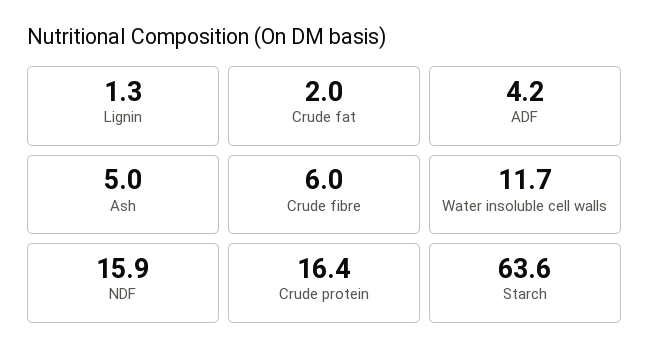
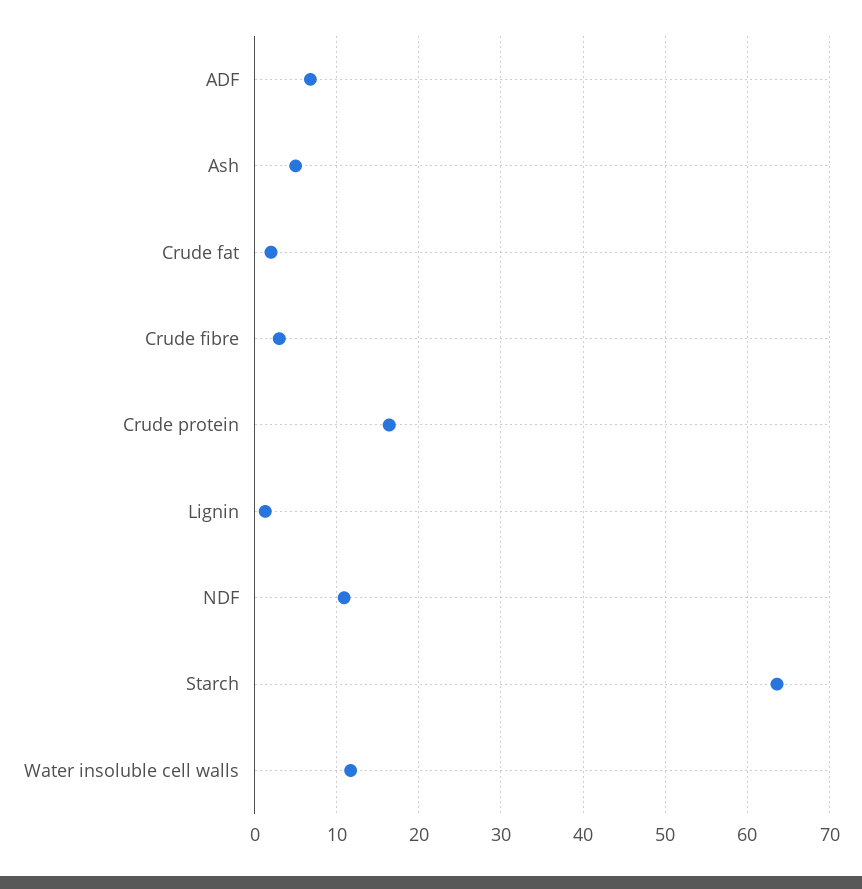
ADF: 4.2 -> 7
Crude fibre: 6 -> 3
NDF: 15.9 -> 11

